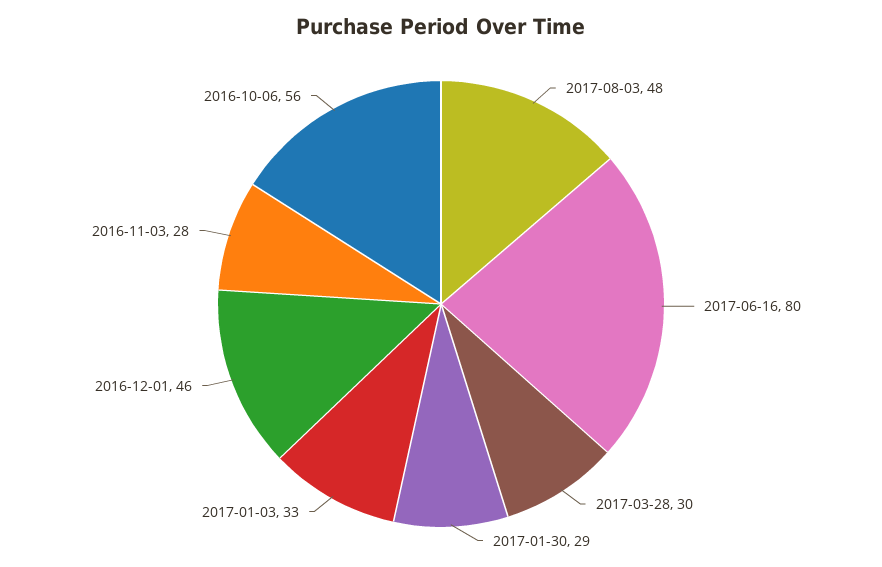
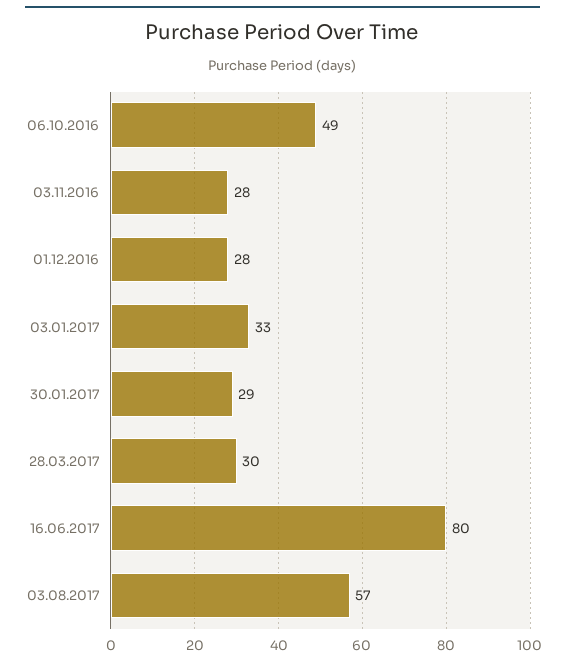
2017-08-03: 48 -> 57
2016-12-01: 46 -> 28
2016-10-06: 56 -> 49

